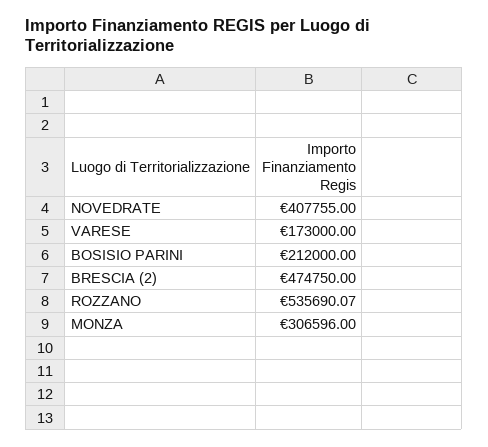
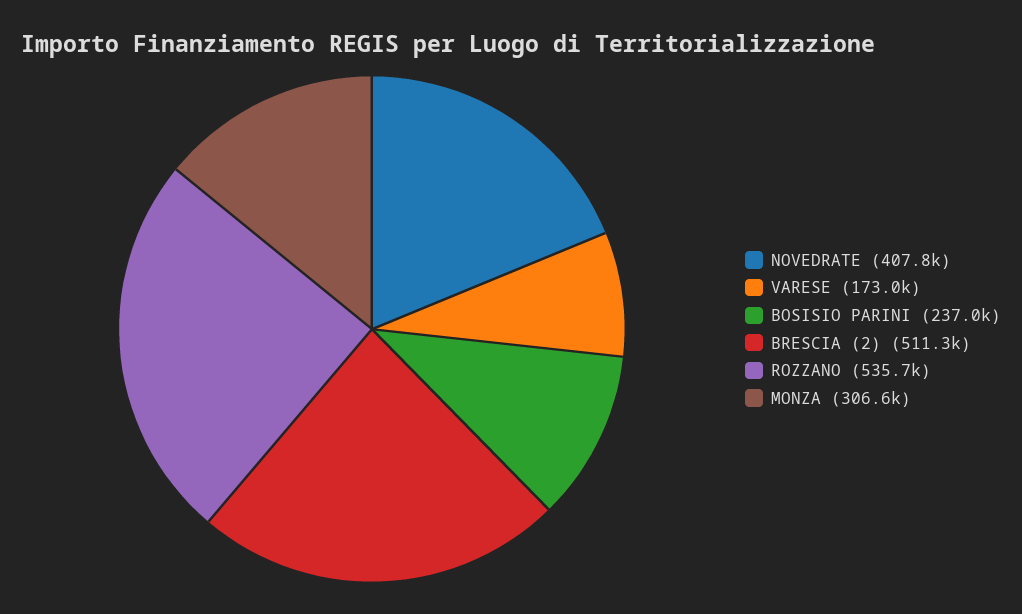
BOSISIO PARINI: 212000 -> 237000
BRESCIA (2): 474750 -> 511300

